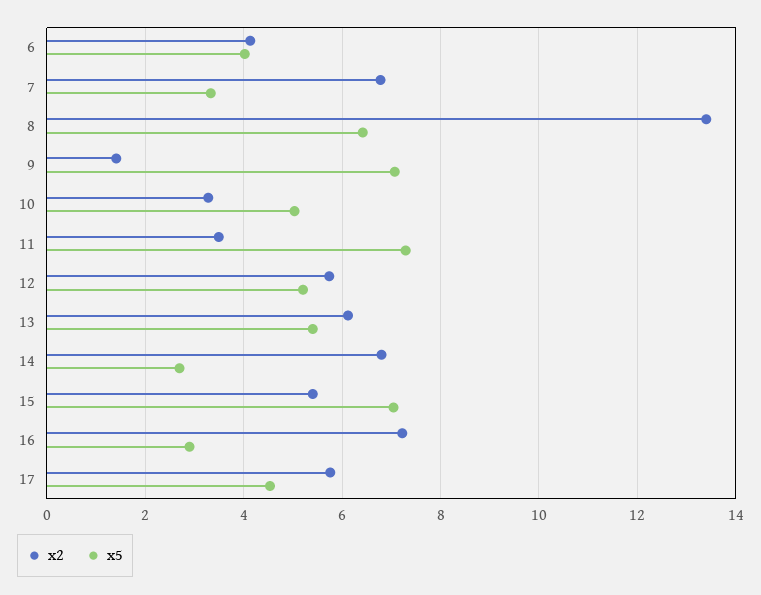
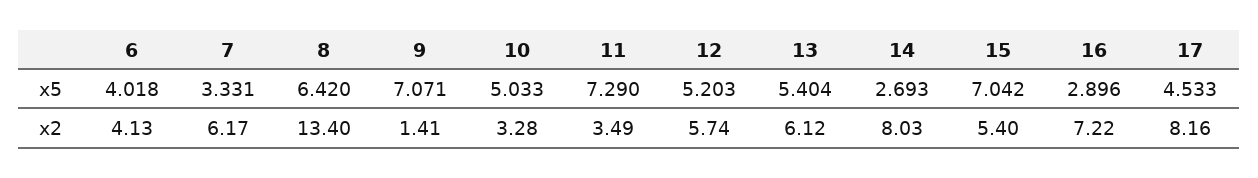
x2, 7: 6.8 -> 6.17
x2, 14: 6.8 -> 8.03
x2, 17: 5.8 -> 8.16

